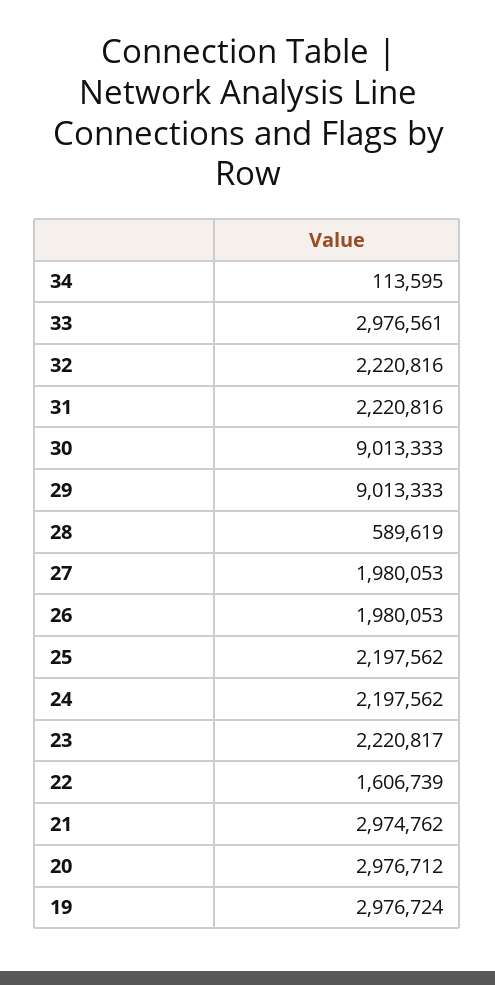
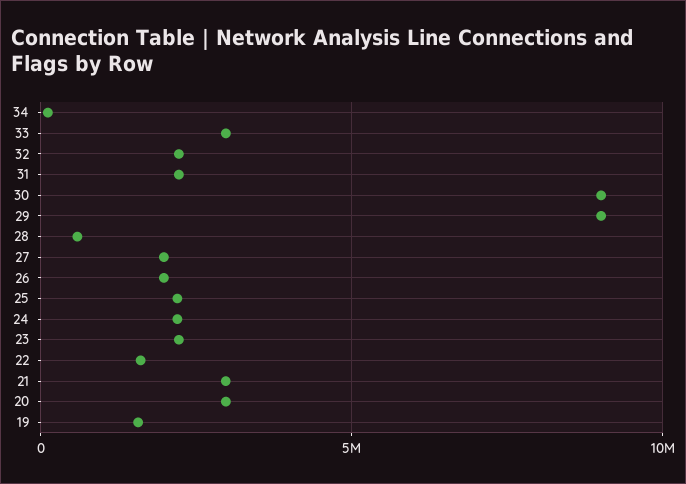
19: 2976724 -> 1500000

